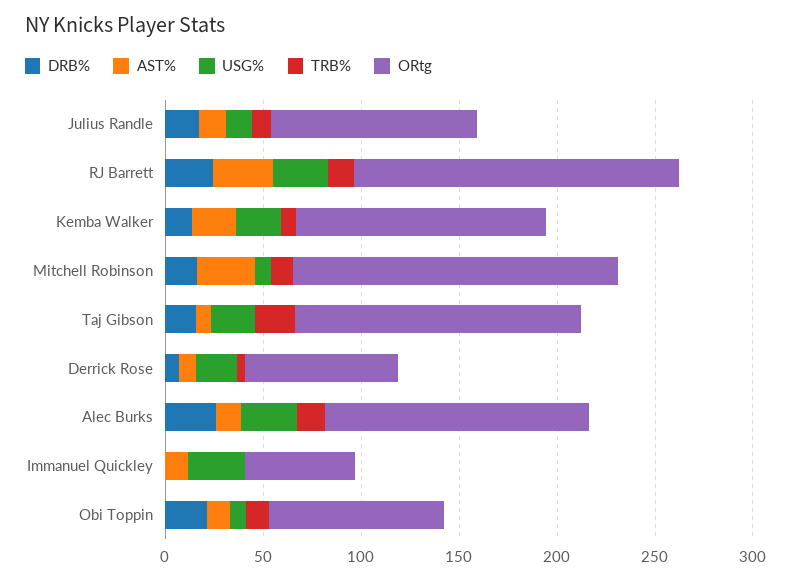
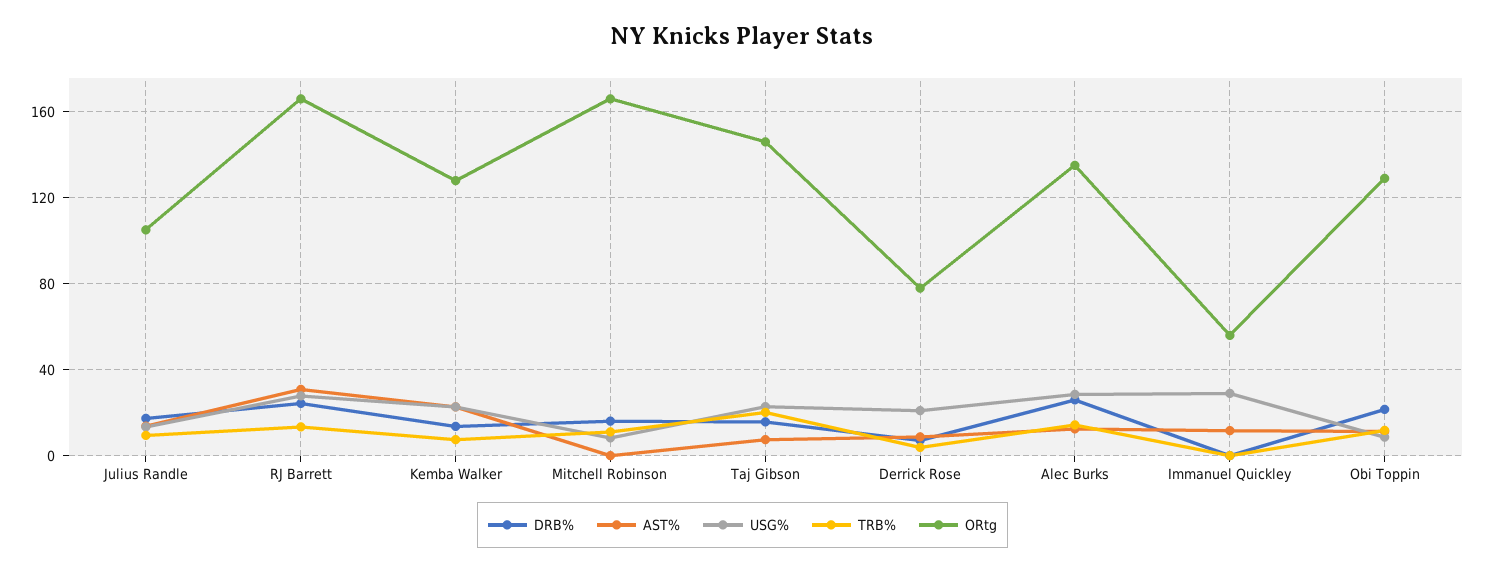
AST%, Mitchell Robinson: 30 -> 0
ORtg, Obi Toppin: 90 -> 130

